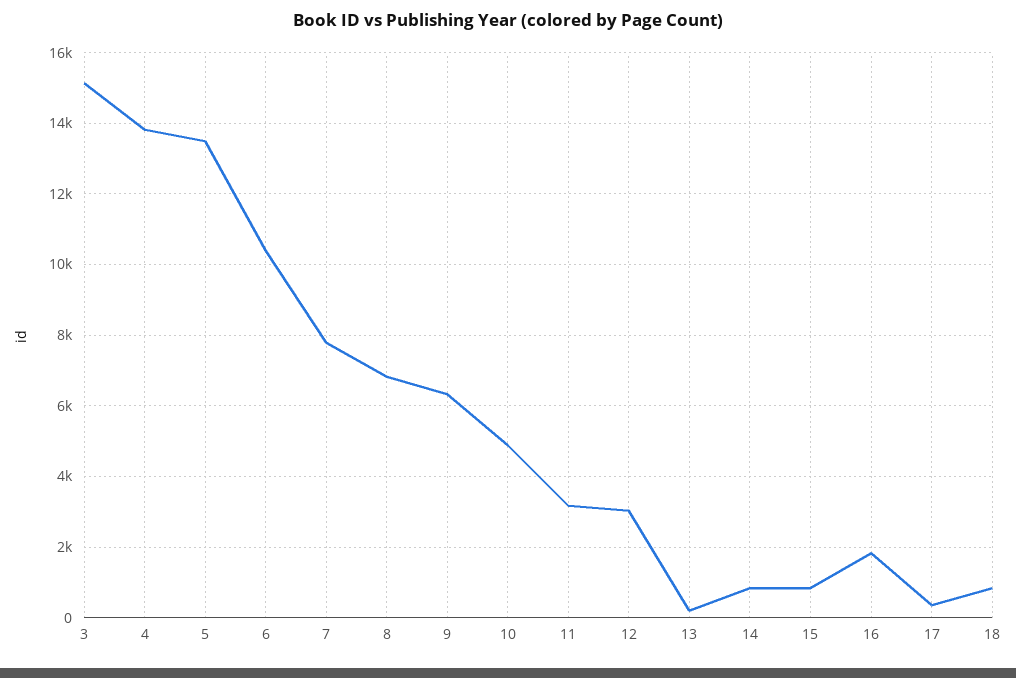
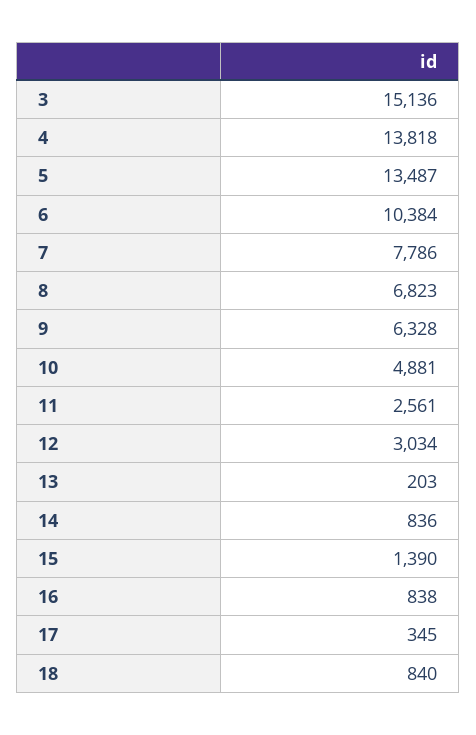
11: 3200 -> 2561
15: 800 -> 1390
16: 1800 -> 838

